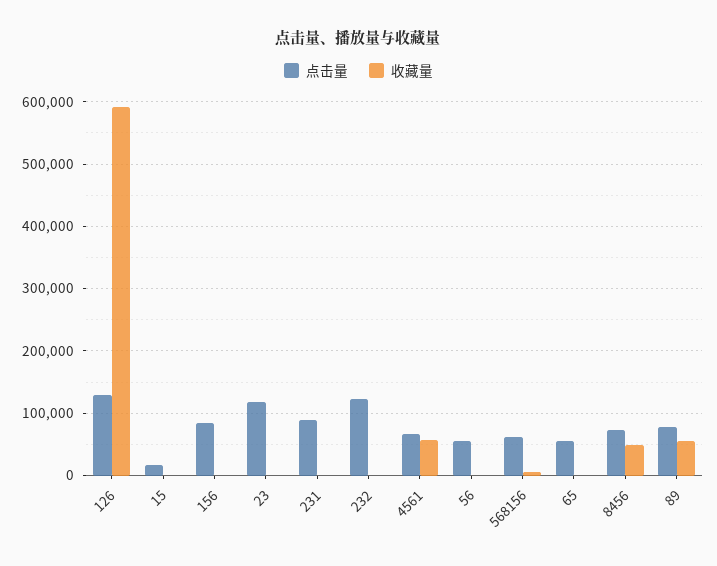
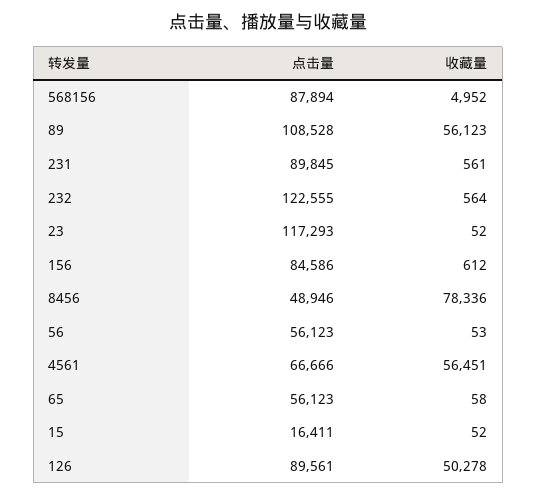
点击量, 126: 130000 -> 89561
收藏量, 126: 590000 -> 50278
点击量, 568156: 60000 -> 87894
点击量, 8456: 70000 -> 48946
收藏量, 8456: 50000 -> 78336
点击量, 89: 80000 -> 108528

